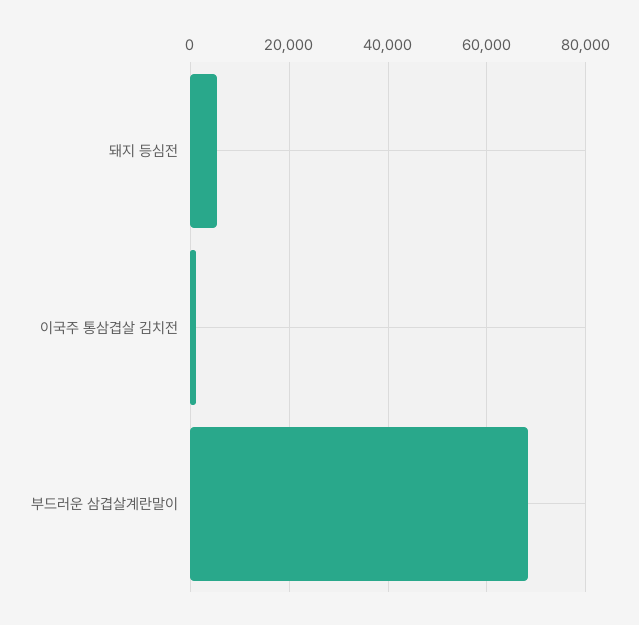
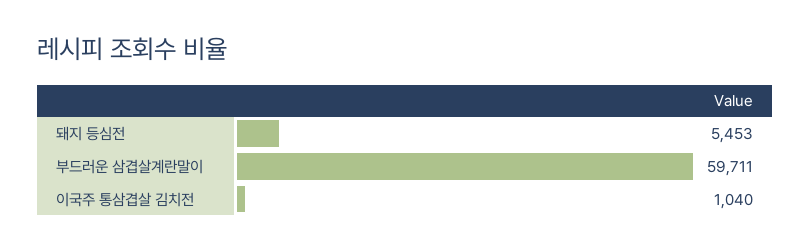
부드러운 삼겹살계란말이: 68000 -> 59711

